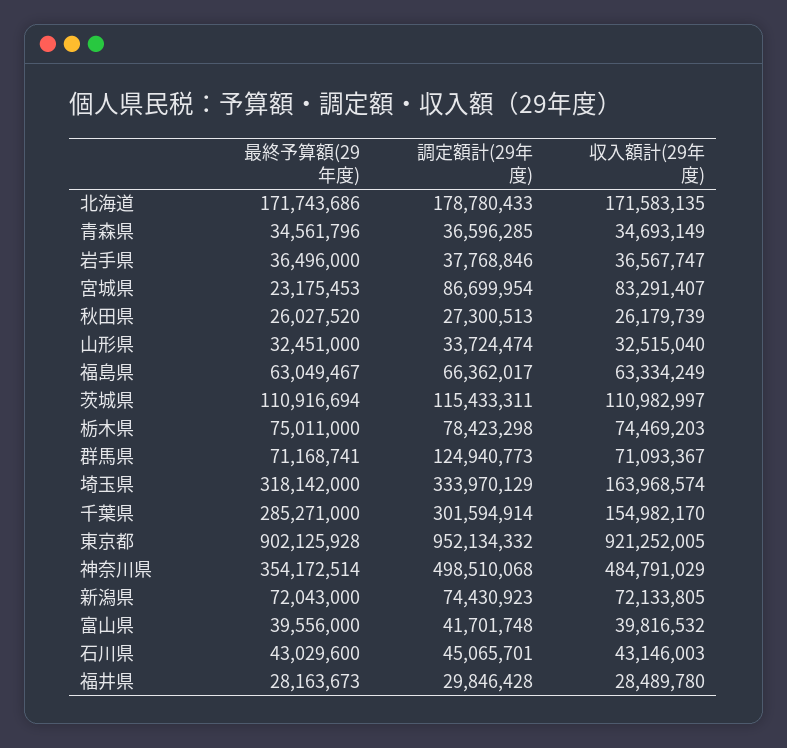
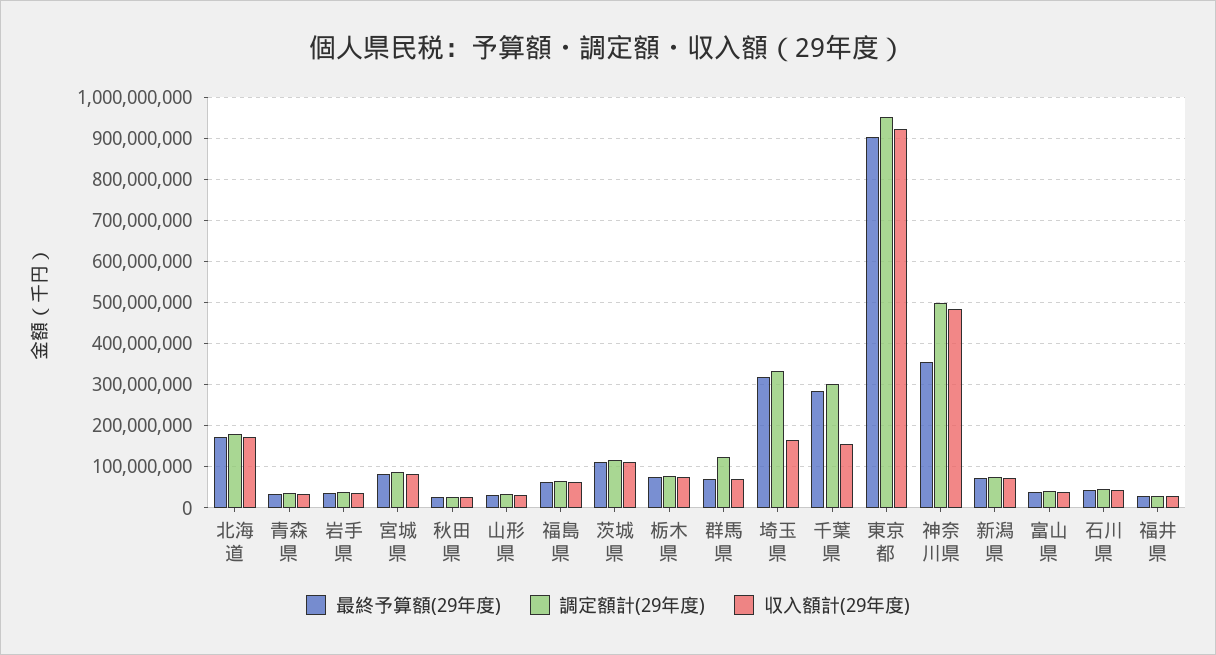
最終予算額(29年度), 宮城県: 23175453 -> 80000000

